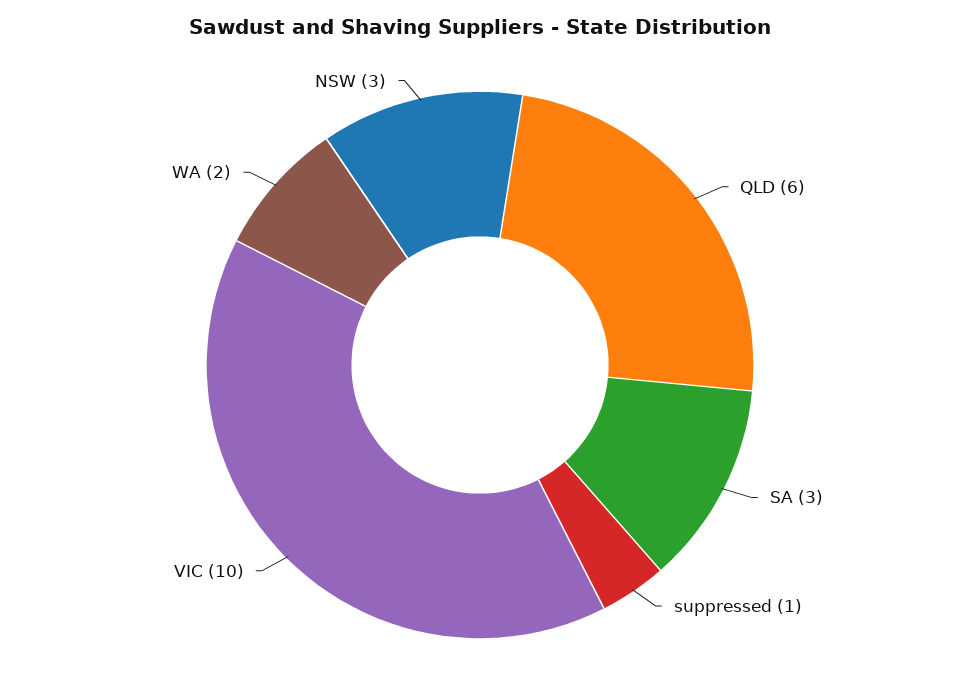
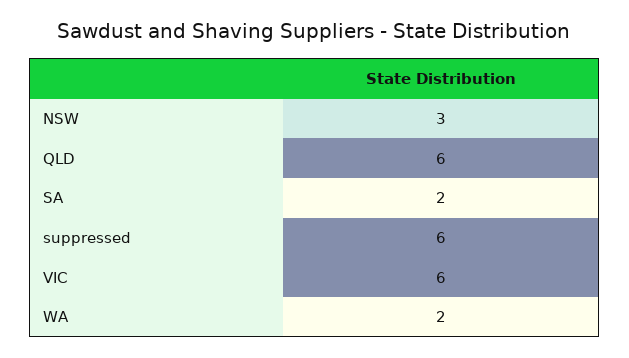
SA: 3 -> 2
suppressed: 1 -> 6
VIC: 10 -> 6

